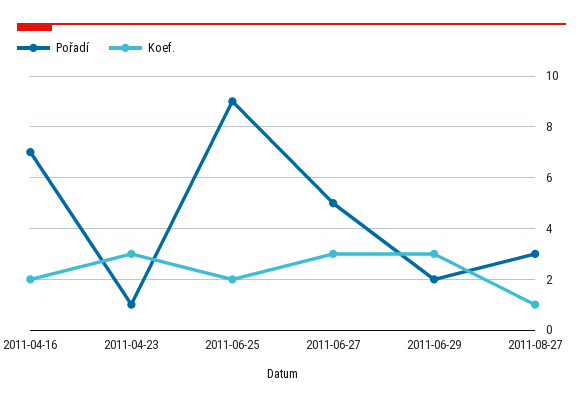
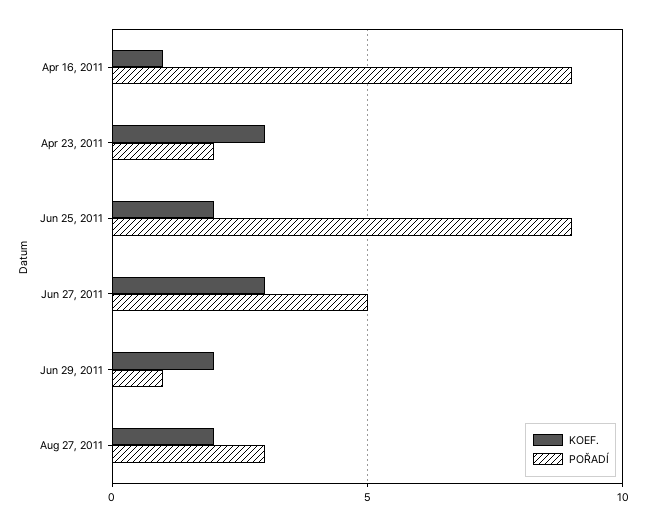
Pořadí, 2011-04-16: 7 -> 9
Koef., 2011-04-16: 2 -> 1
Pořadí, 2011-04-23: 1 -> 2
Pořadí, 2011-06-29: 2 -> 1
Koef., 2011-06-29: 3 -> 2
Koef., 2011-08-27: 1 -> 2

